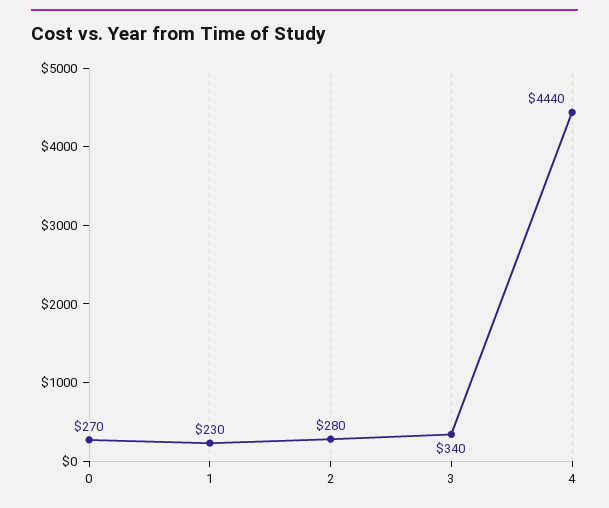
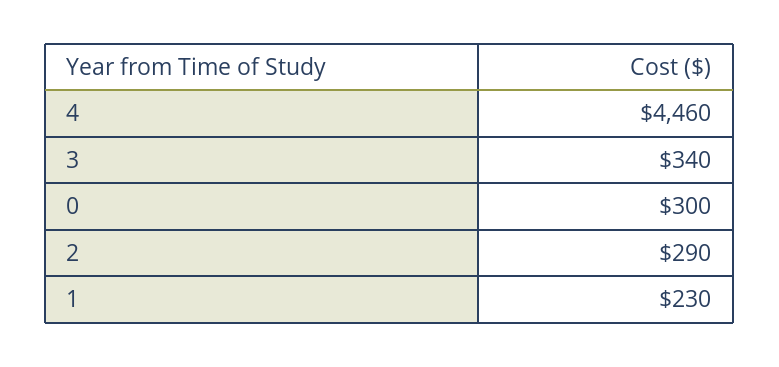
0: 270 -> 300
2: 280 -> 290
4: 4440 -> 4460

